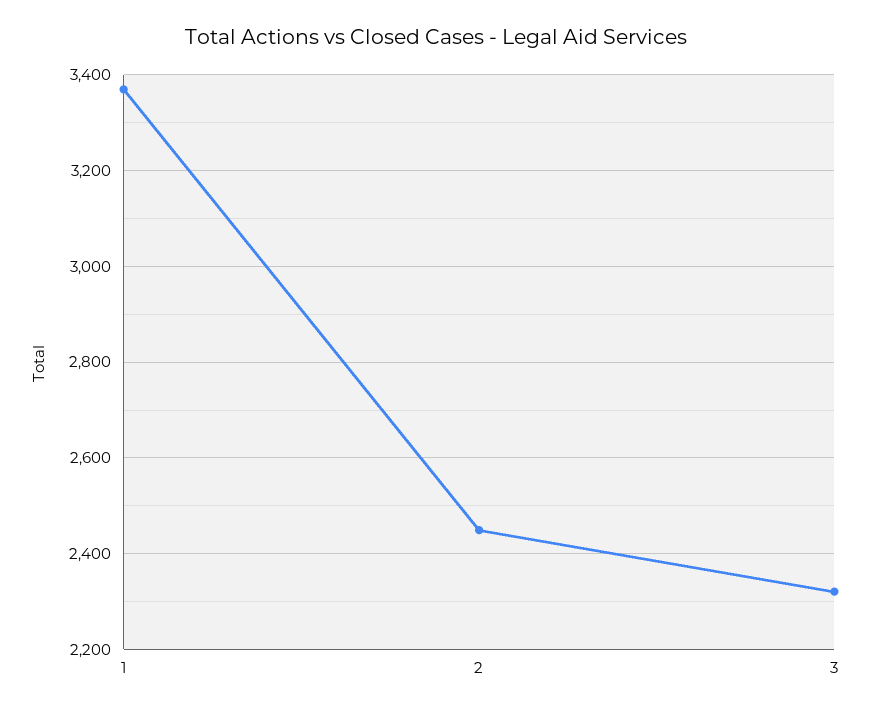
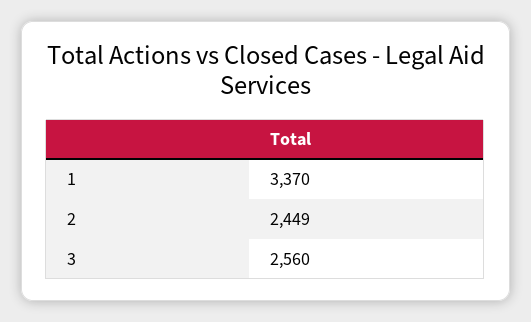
3: 2320 -> 2560

